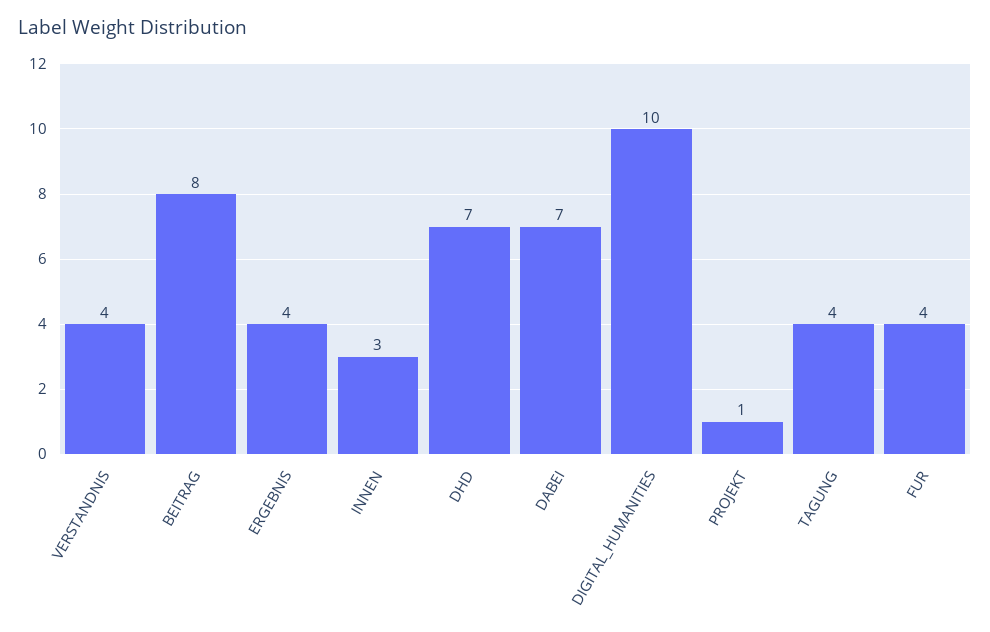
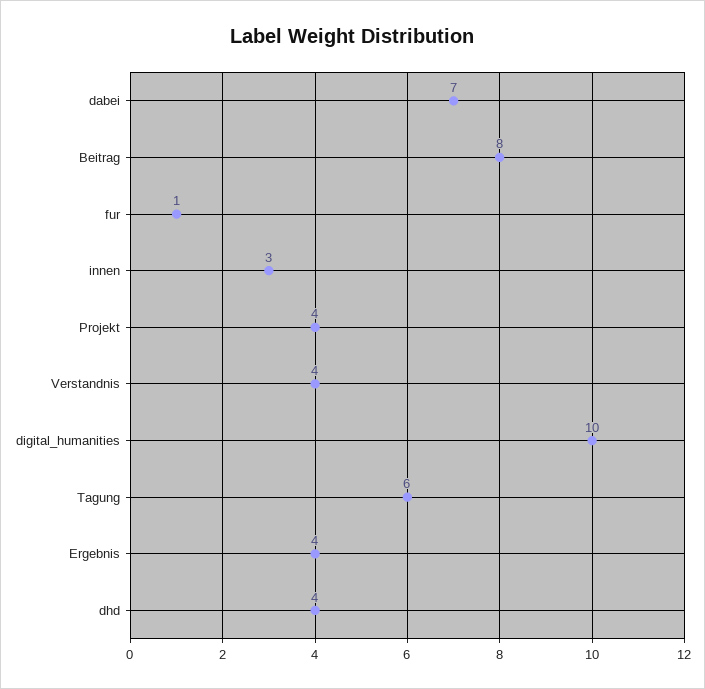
DHD: 7 -> 4
PROJEKT: 1 -> 4
TAGUNG: 4 -> 6
FUR: 4 -> 1

